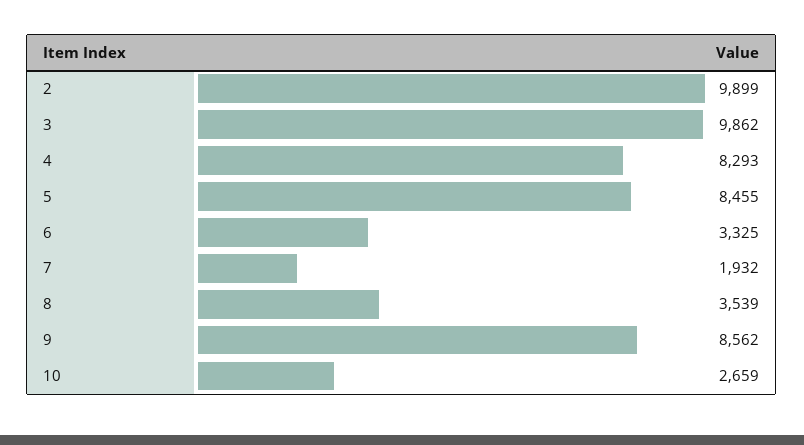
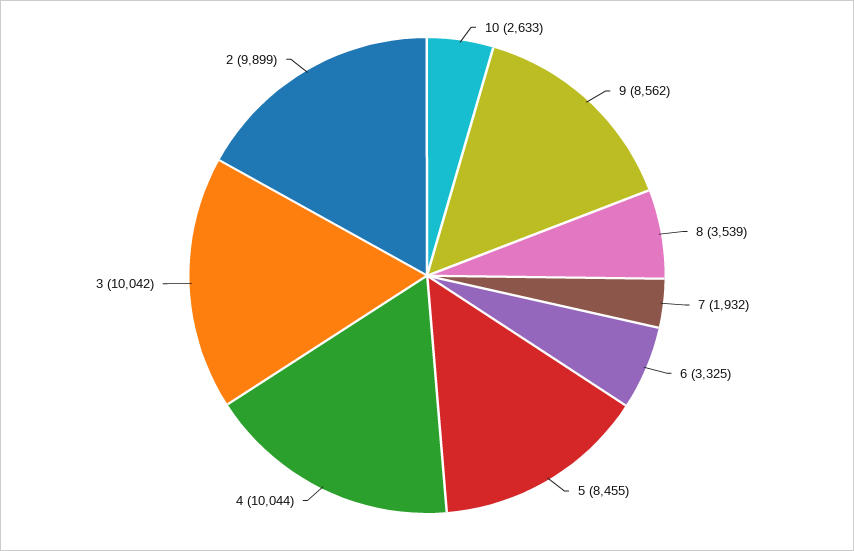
3: 9862 -> 10042
4: 8293 -> 10044
10: 2659 -> 2633

